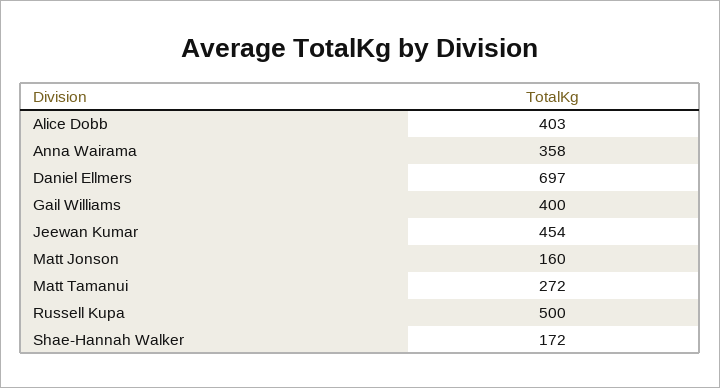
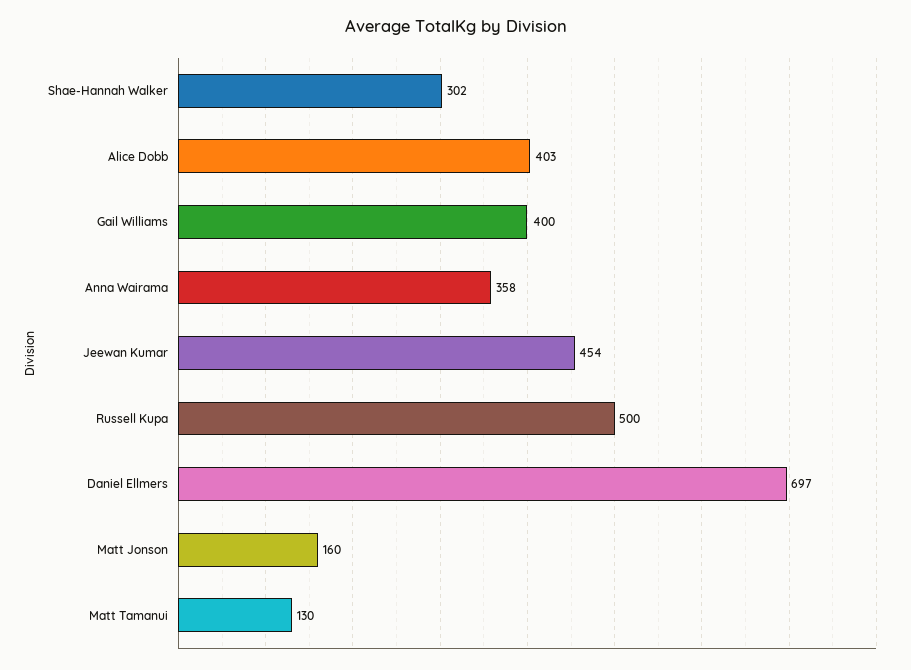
Matt Tamanui: 272 -> 130
Shae-Hannah Walker: 172 -> 302

